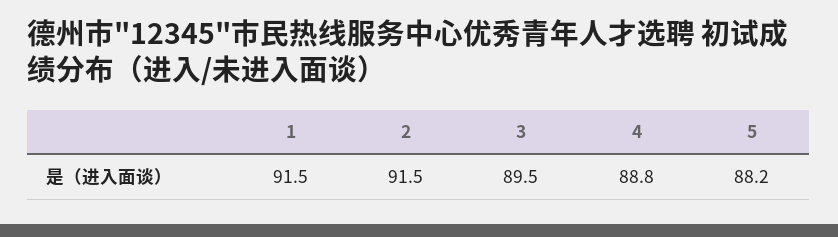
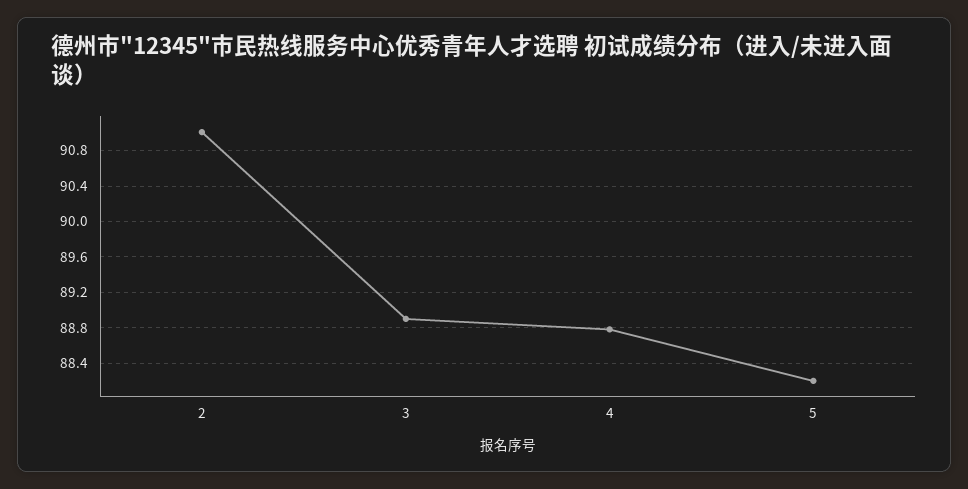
1: 91.5 -> none
2: 91.5 -> 91
3: 89.5 -> 88.9

